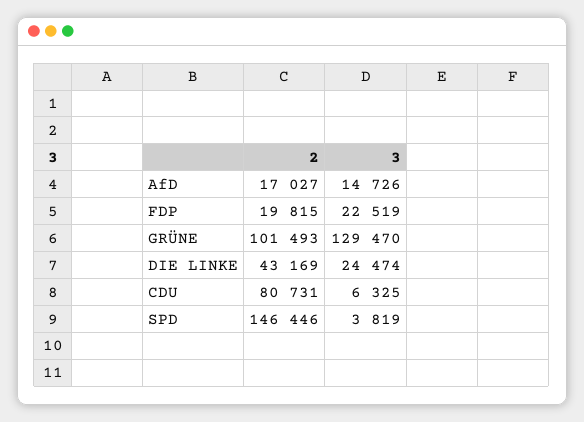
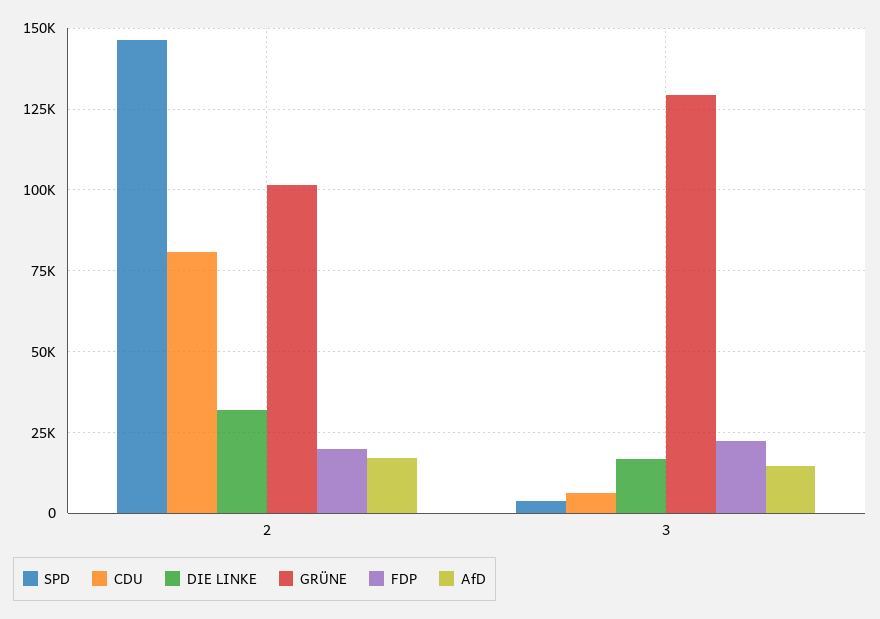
DIE LINKE, 2: 43169 -> 32500
DIE LINKE, 3: 24474 -> 17500

